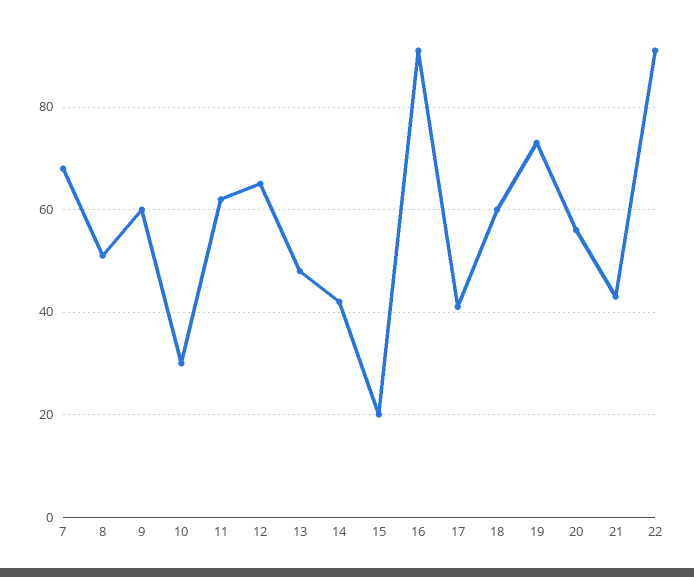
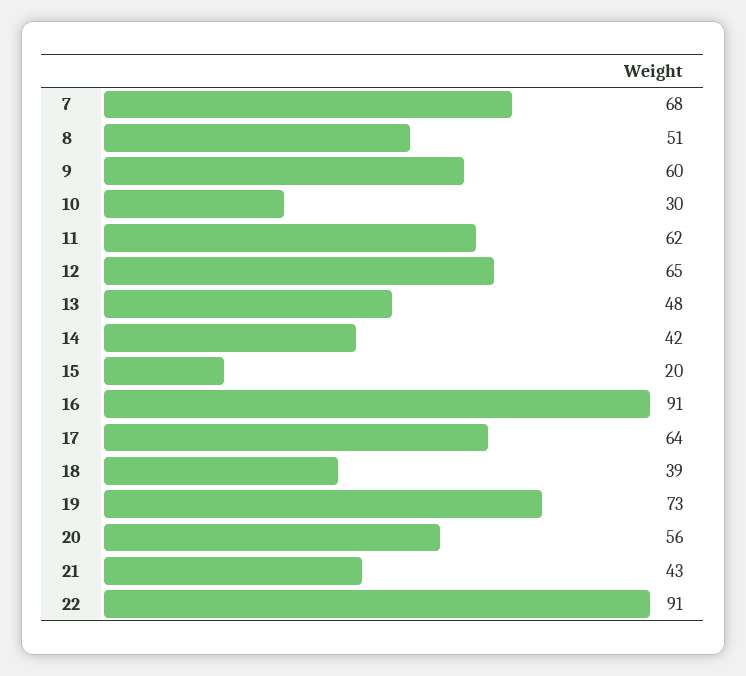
17: 40 -> 64
18: 60 -> 39

